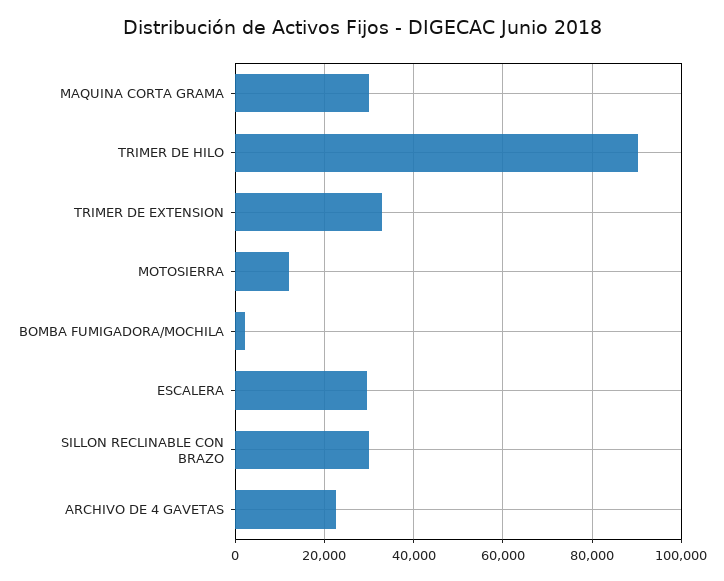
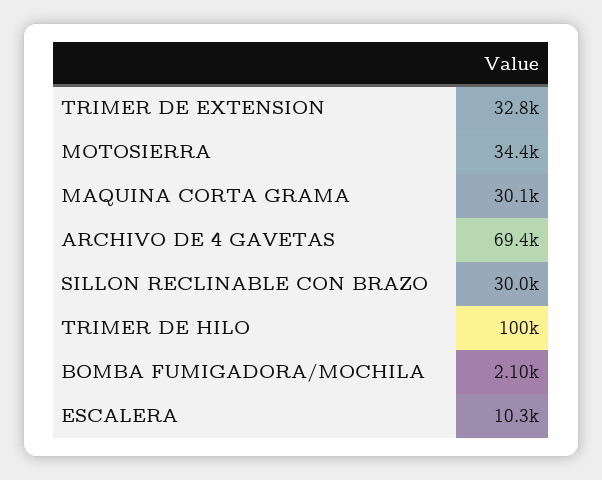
TRIMER DE HILO: 90000 -> 100000
MOTOSIERRA: 12000 -> 34400
ESCALERA: 30000 -> 10300
ARCHIVO DE 4 GAVETAS: 22000 -> 69400

